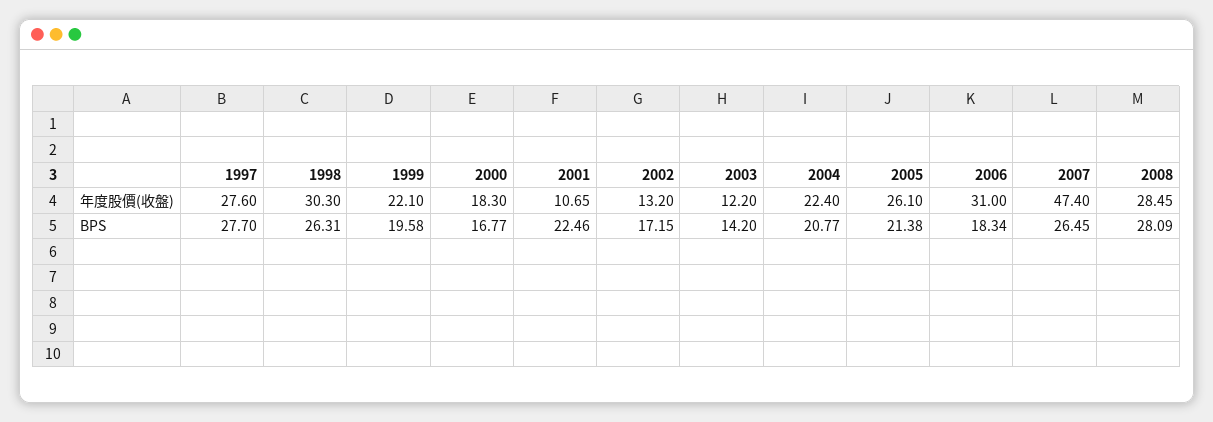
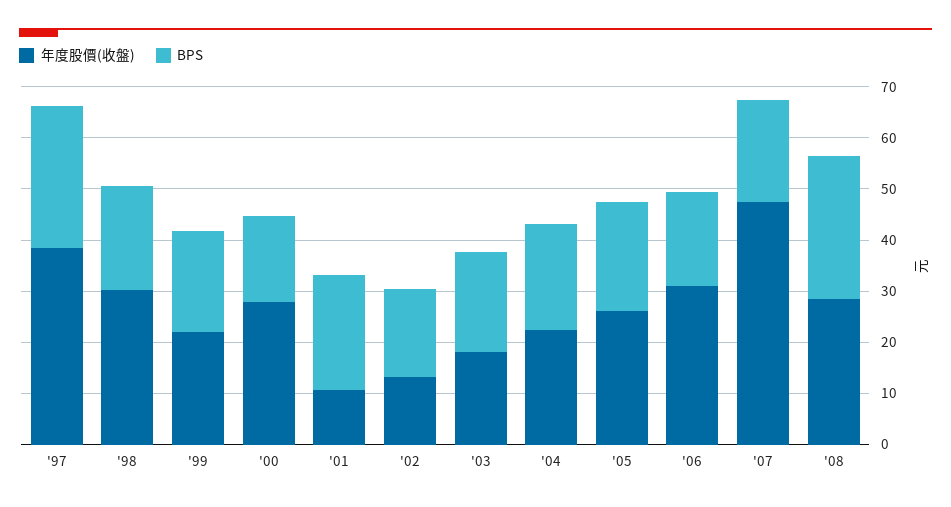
年度股價(收盤), 1997: 27.6 -> 38
年度股價(收盤), 2000: 18.3 -> 28
年度股價(收盤), 2003: 12.2 -> 18
BPS, 1998: 26.31 -> 20
BPS, 2003: 14.2 -> 20
BPS, 2007: 26.45 -> 20

